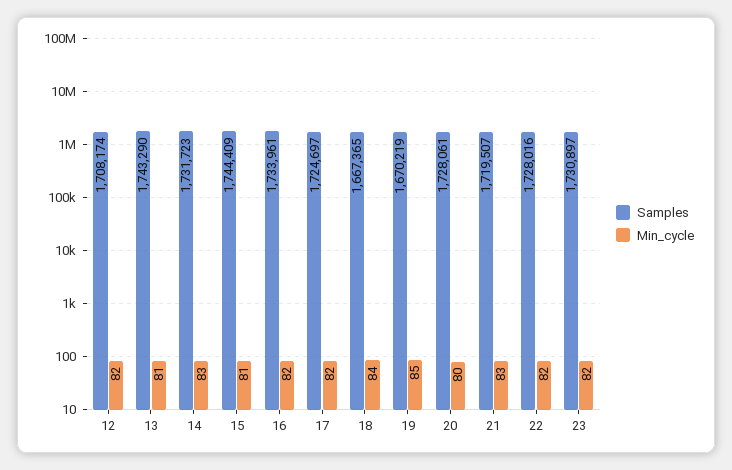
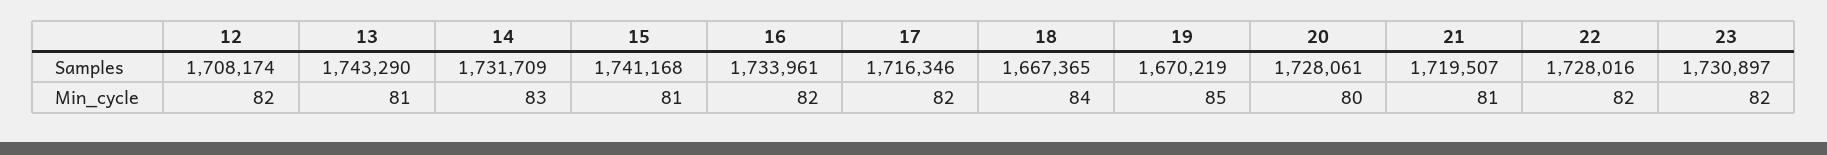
Samples, 14: 1731723 -> 1731709
Samples, 15: 1744409 -> 1741168
Samples, 17: 1724697 -> 1716346
Min_cycle, 21: 83 -> 81

